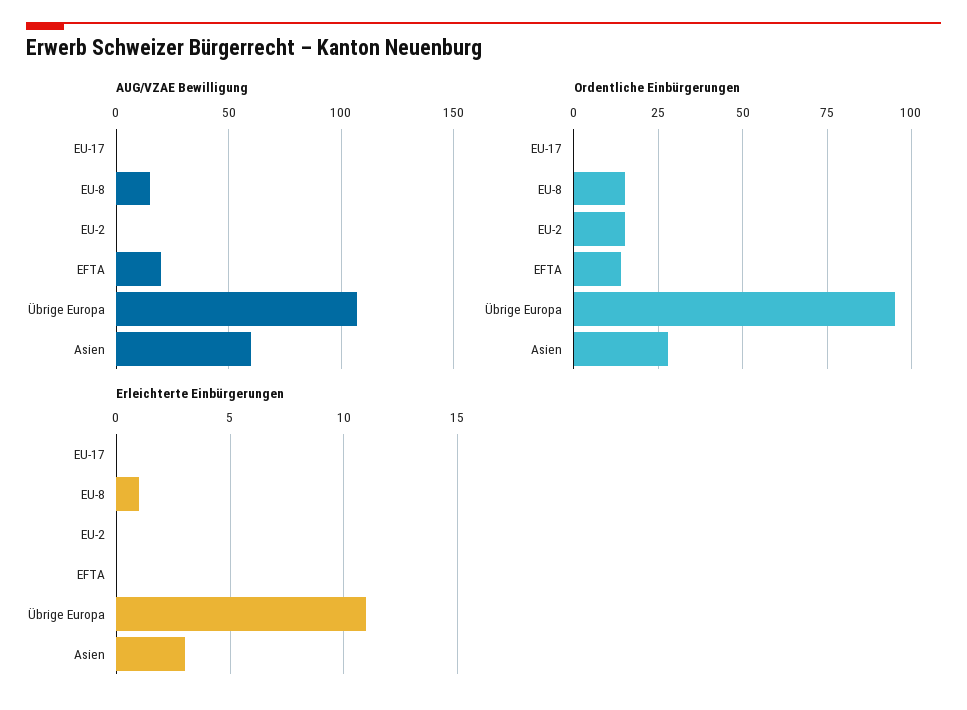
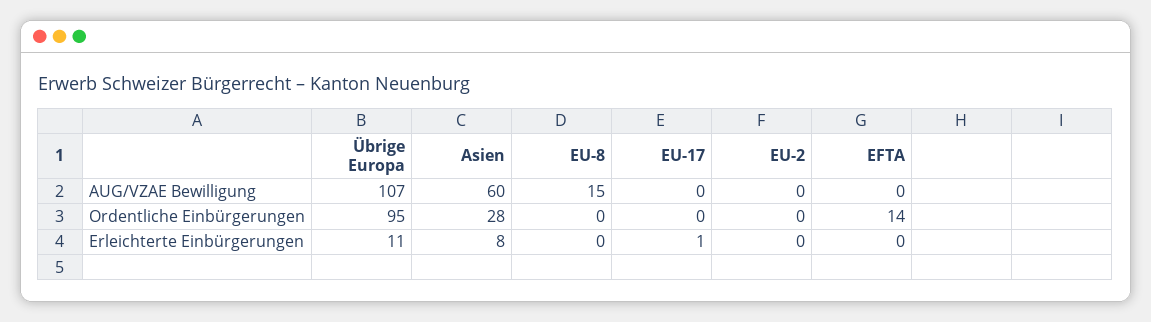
AUG/VZAE Bewilligung, EFTA: 20 -> 0
Ordentliche Einbürgerungen, EU-8: 15 -> 0
Ordentliche Einbürgerungen, EU-2: 15 -> 0
Erleichterte Einbürgerungen, EU-17: 0 -> 1
Erleichterte Einbürgerungen, EU-8: 1 -> 0
Erleichterte Einbürgerungen, Asien: 3 -> 8

